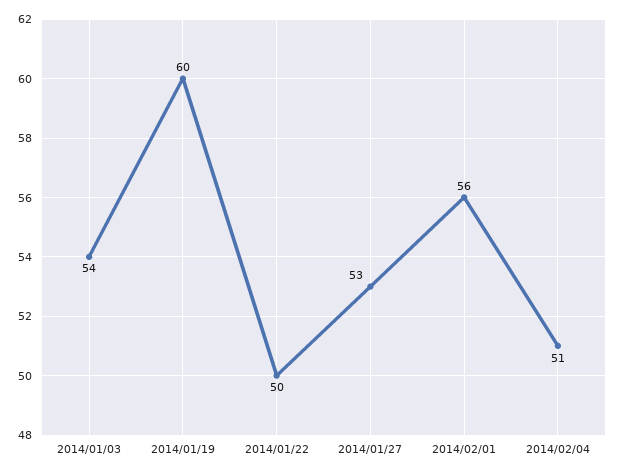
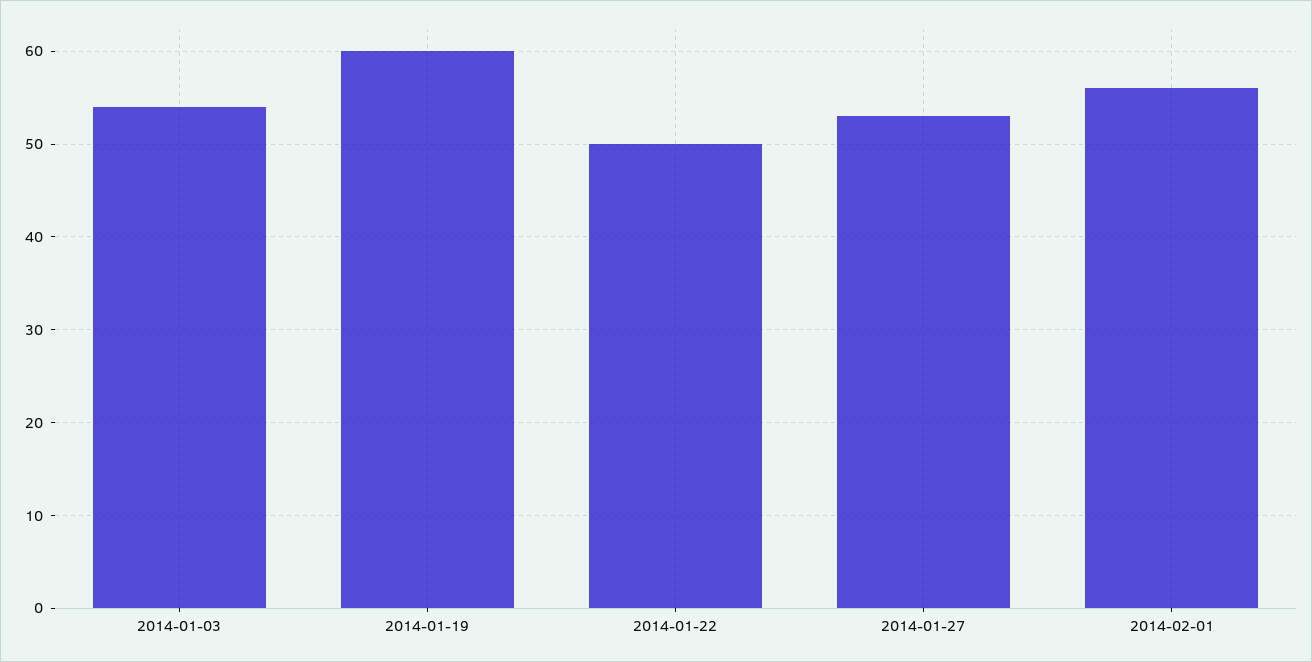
2014/02/04: 51 -> none

